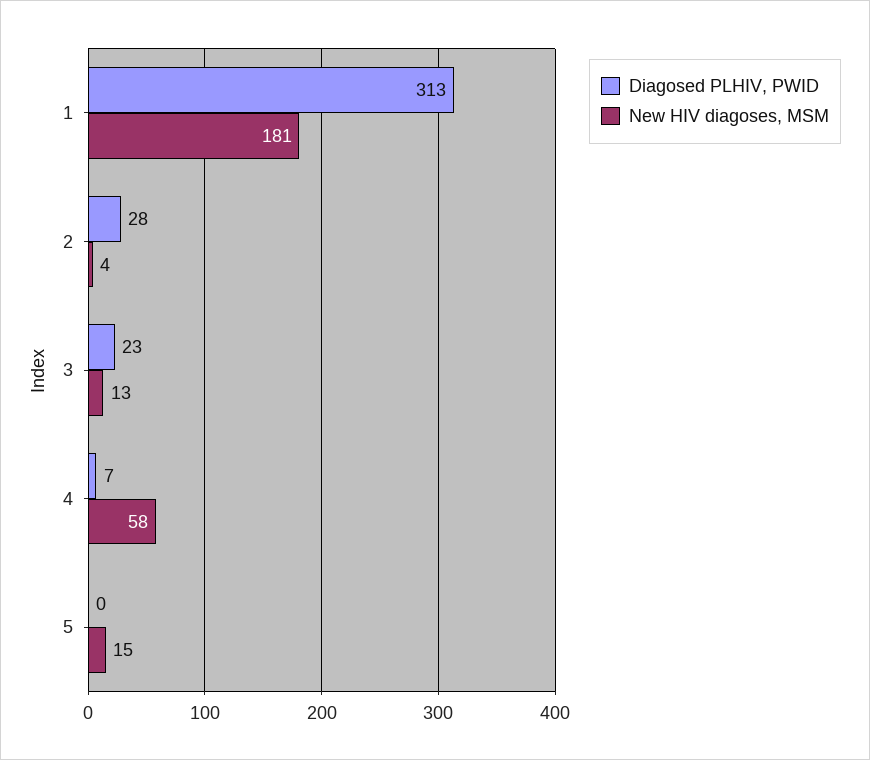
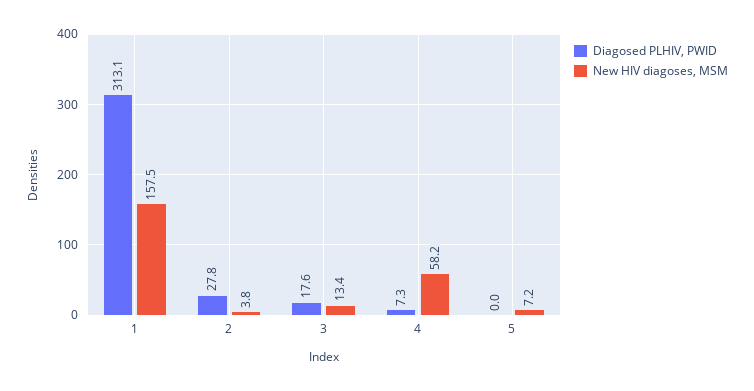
New HIV diagoses, MSM, 1: 181 -> 157.5
Diagosed PLHIV, PWID, 3: 23 -> 17.6
New HIV diagoses, MSM, 5: 15 -> 7.2

